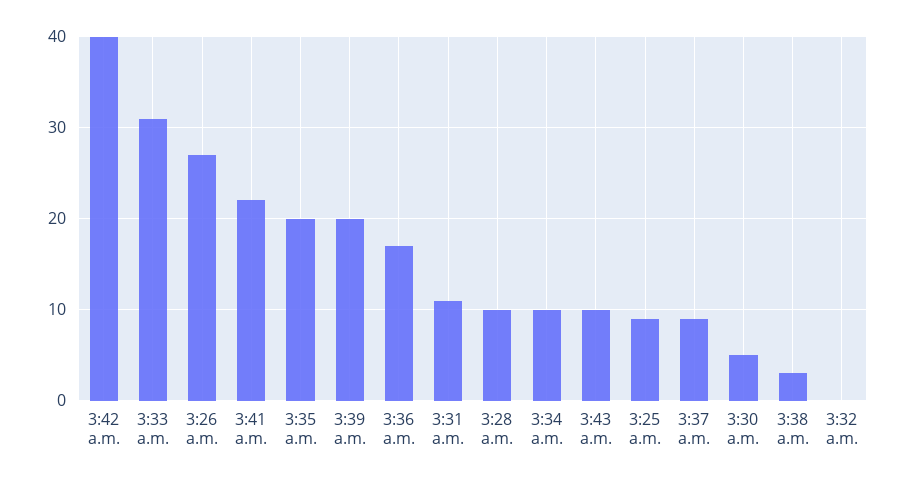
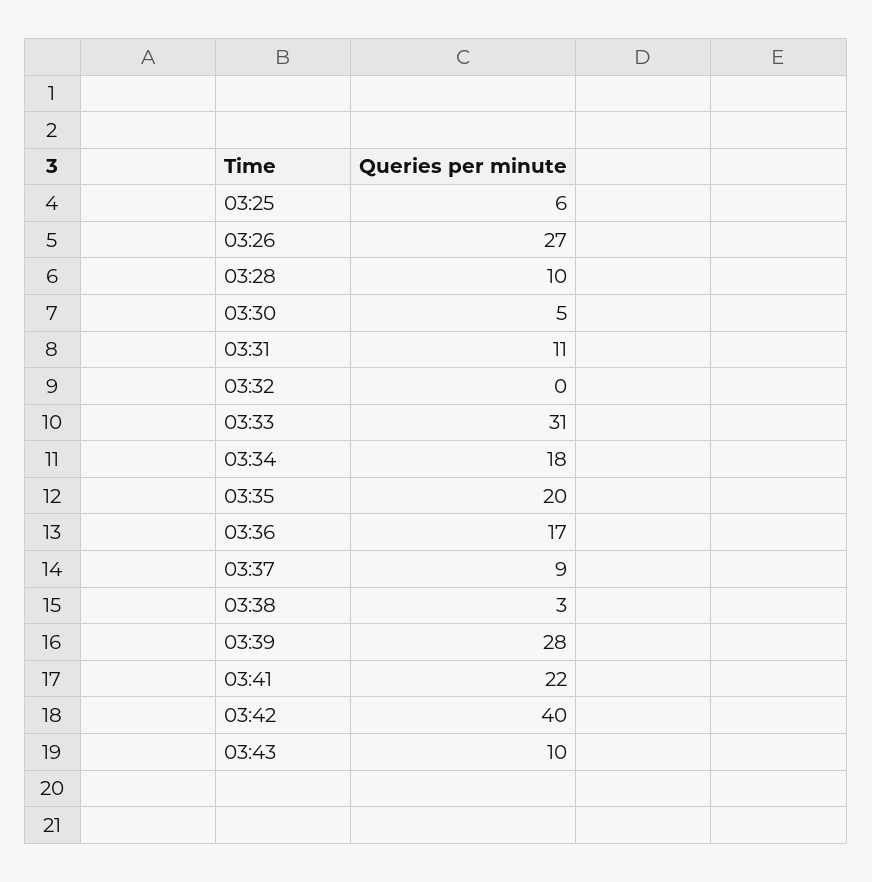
3:39 a.m.: 20 -> 28
3:34 a.m.: 10 -> 18
3:25 a.m.: 9 -> 6

